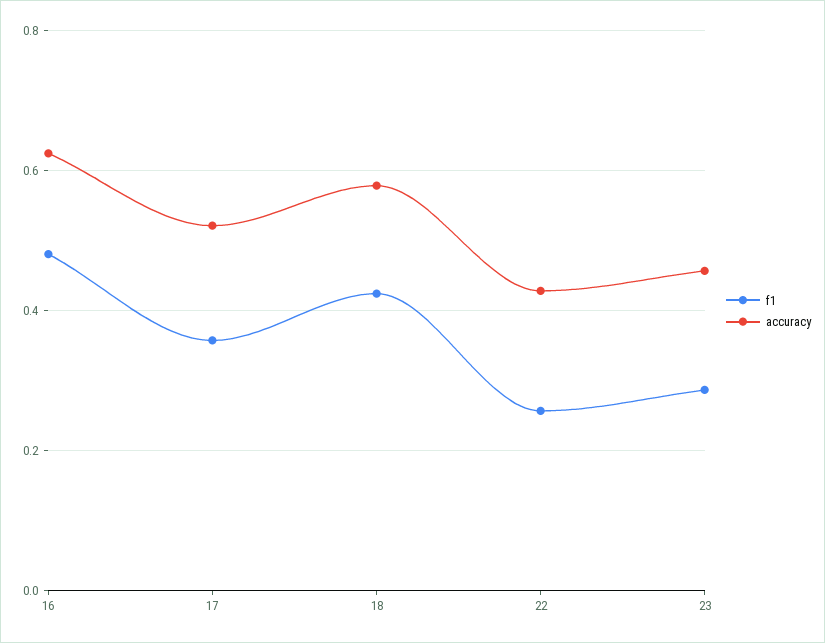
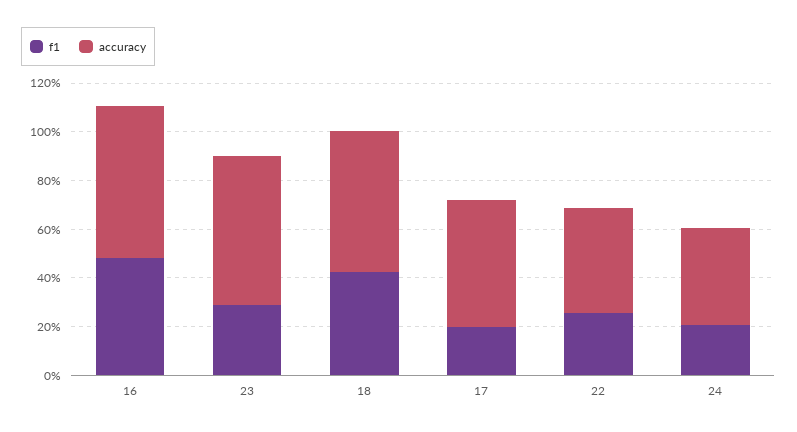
f1, 17: 0.36 -> 0.2
accuracy, 23: 0.46 -> 0.6
f1, 24: none -> 0.2
accuracy, 24: none -> 0.4

